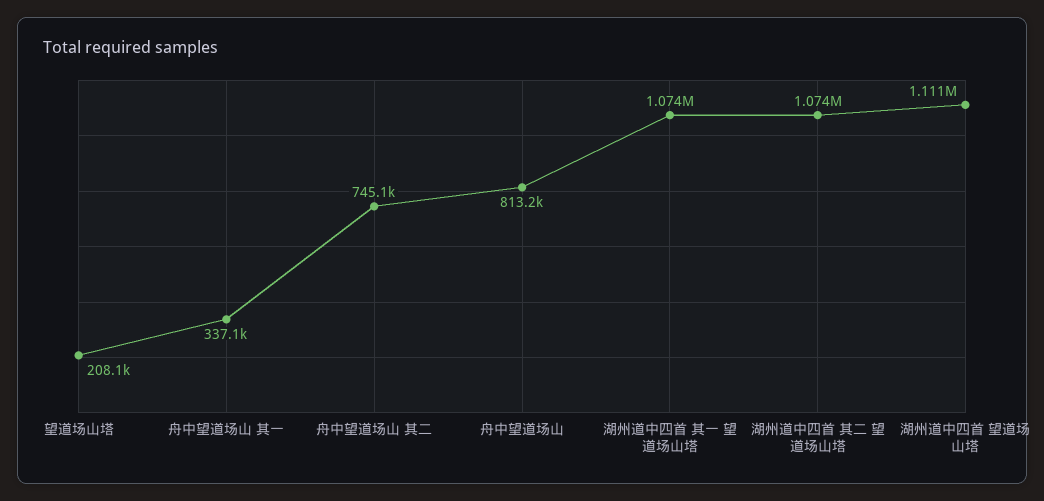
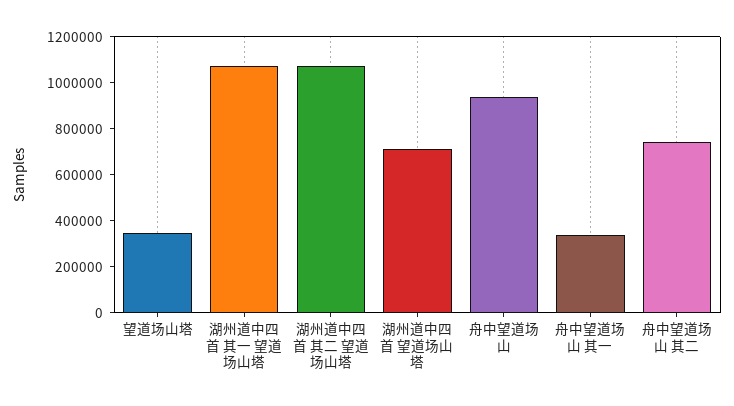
望道场山塔: 208100 -> 350000
舟中望道场山: 813200 -> 950000
湖州道中四首 望道场山塔: 1111000 -> 700000

